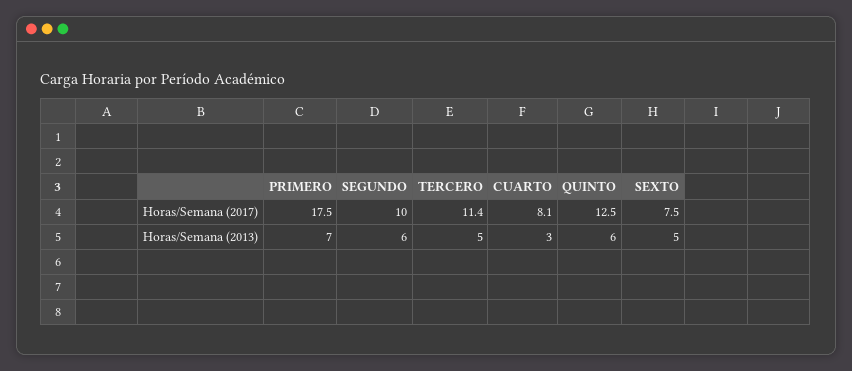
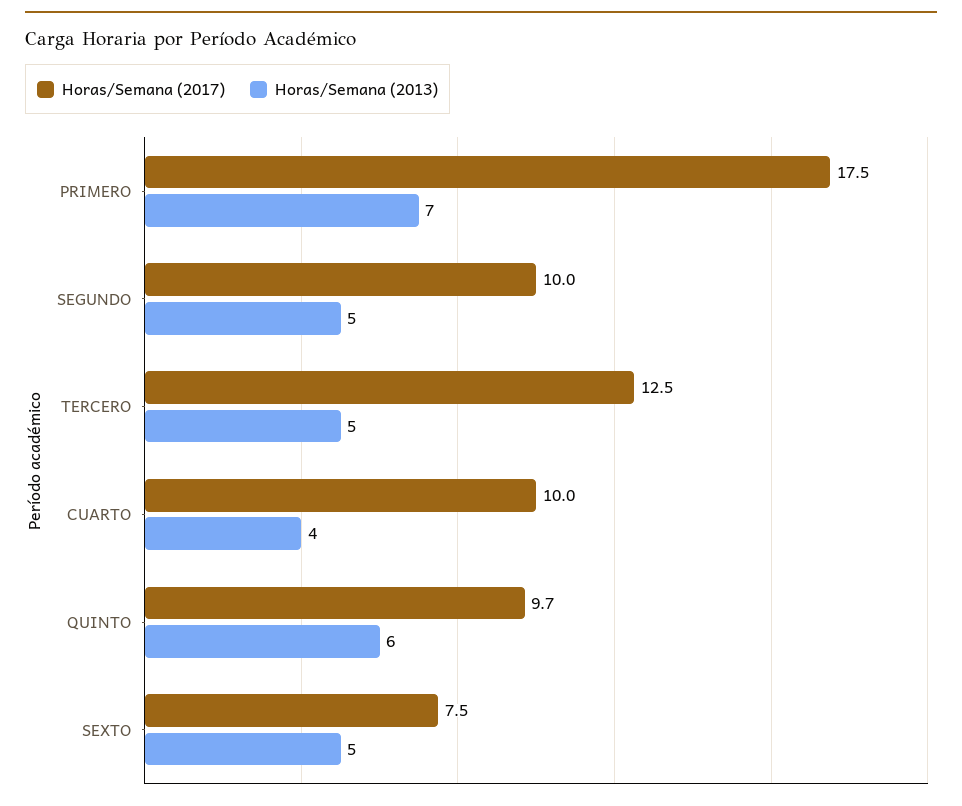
Horas/Semana (2017), TERCERO: 11.4 -> 12.5
Horas/Semana (2017), CUARTO: 8.1 -> 10
Horas/Semana (2017), QUINTO: 12.5 -> 9.7
Horas/Semana (2013), SEGUNDO: 6 -> 5
Horas/Semana (2013), CUARTO: 3 -> 4

